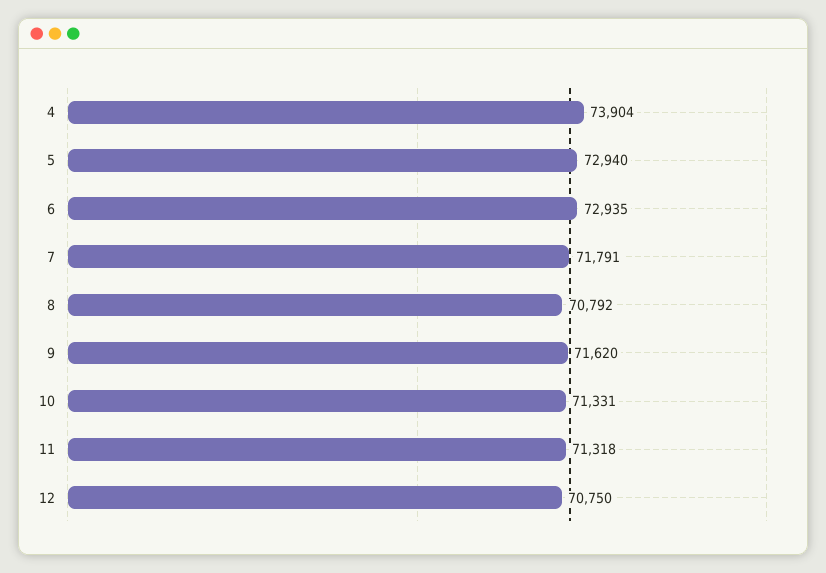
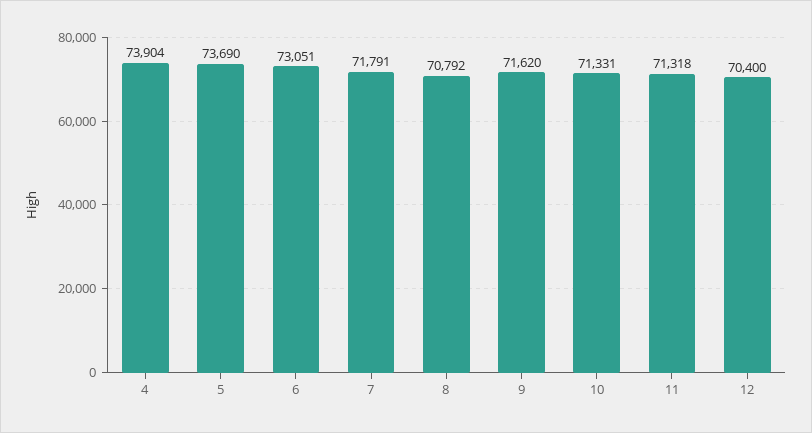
5: 72940 -> 73690
6: 72935 -> 73051
12: 70750 -> 70400

